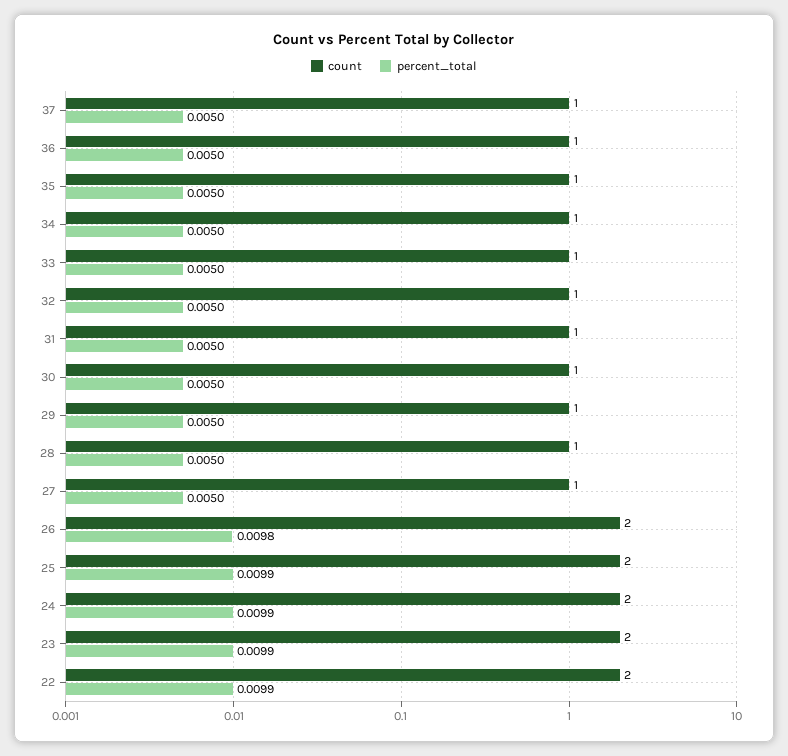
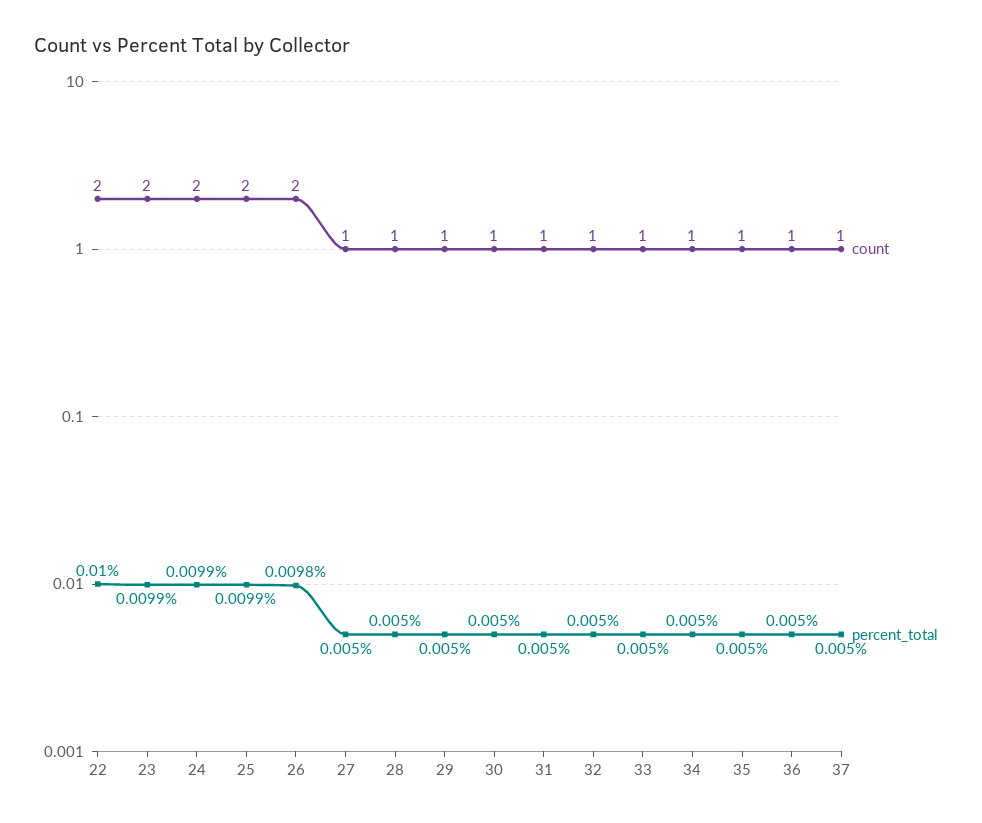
percent_total, 22: 0.0099 -> 0.01

